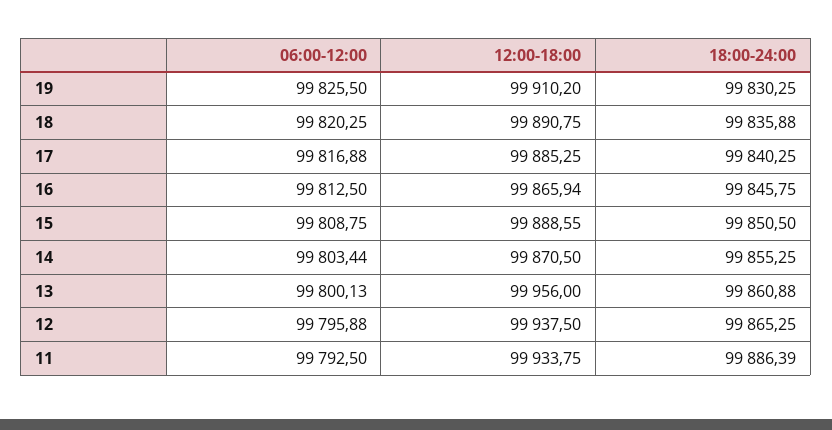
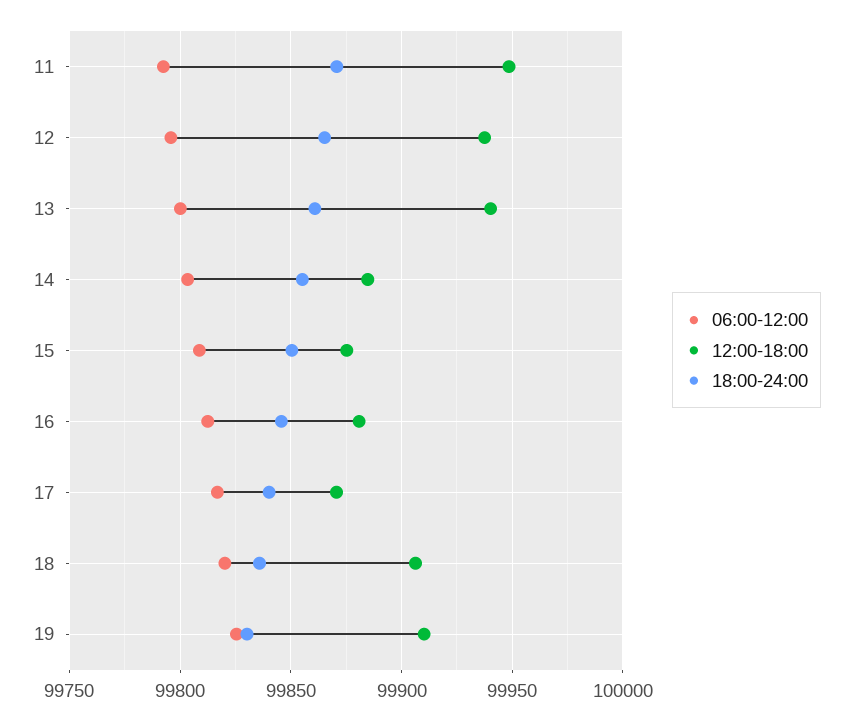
12:00-18:00, 18: 99890.75 -> 99905
12:00-18:00, 17: 99885.25 -> 99870
12:00-18:00, 16: 99865.94 -> 99880
12:00-18:00, 15: 99888.55 -> 99875
12:00-18:00, 14: 99870.5 -> 99885
12:00-18:00, 13: 99956 -> 99940
12:00-18:00, 11: 99933.75 -> 99950
18:00-24:00, 11: 99886.39 -> 99870

